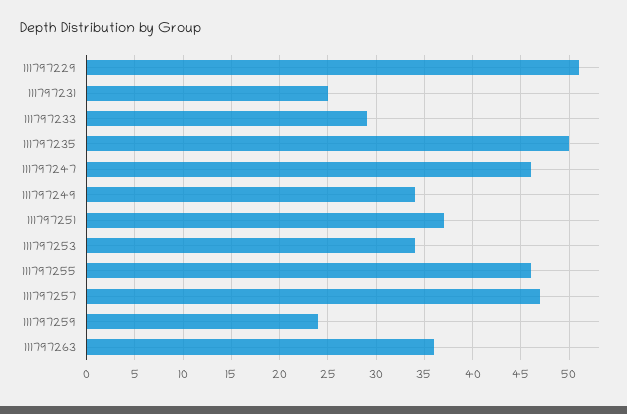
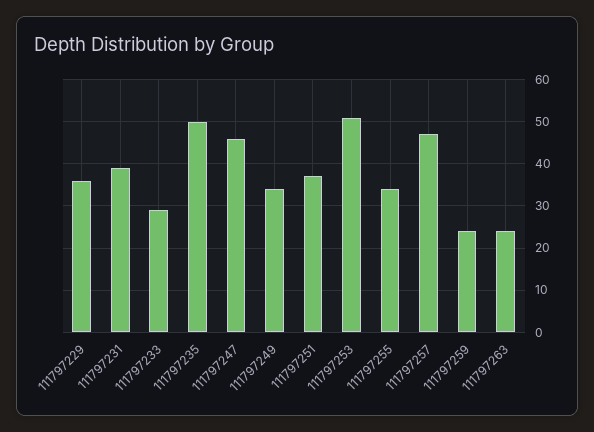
111797229: 51 -> 35
111797231: 25 -> 40
111797253: 34 -> 50
111797255: 46 -> 35
111797263: 36 -> 25

